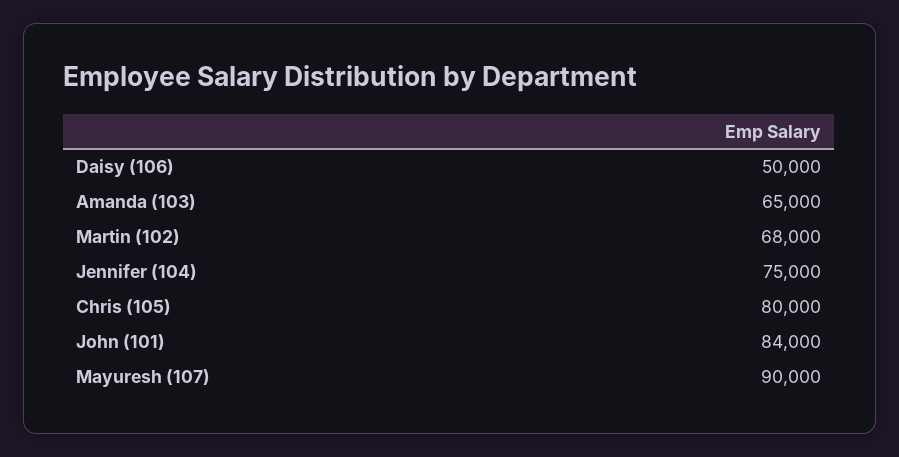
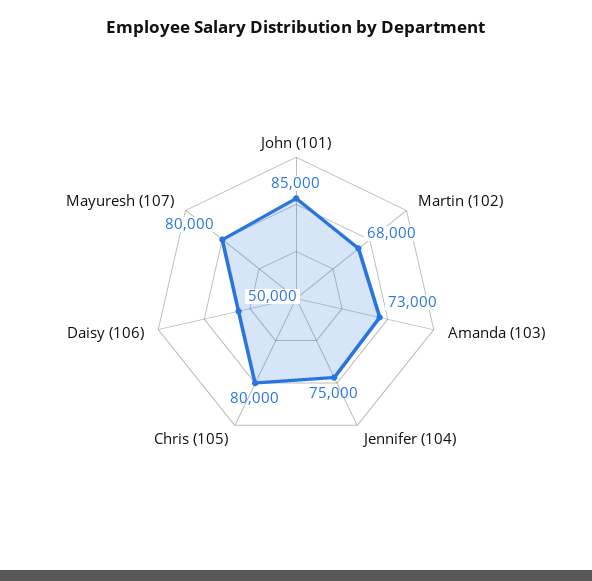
Amanda (103): 65000 -> 73000
John (101): 84000 -> 85000
Mayuresh (107): 90000 -> 80000

